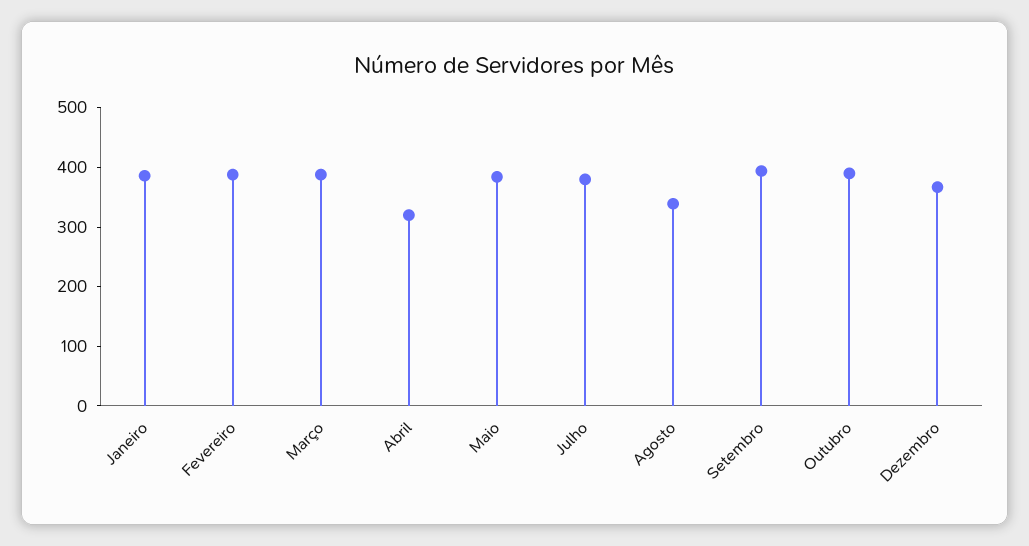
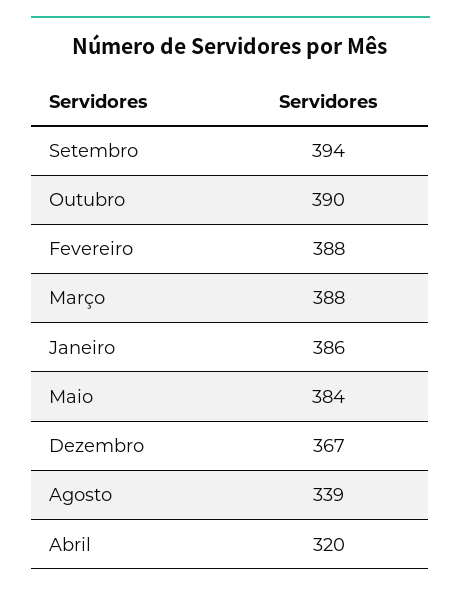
Julho: 380 -> none

